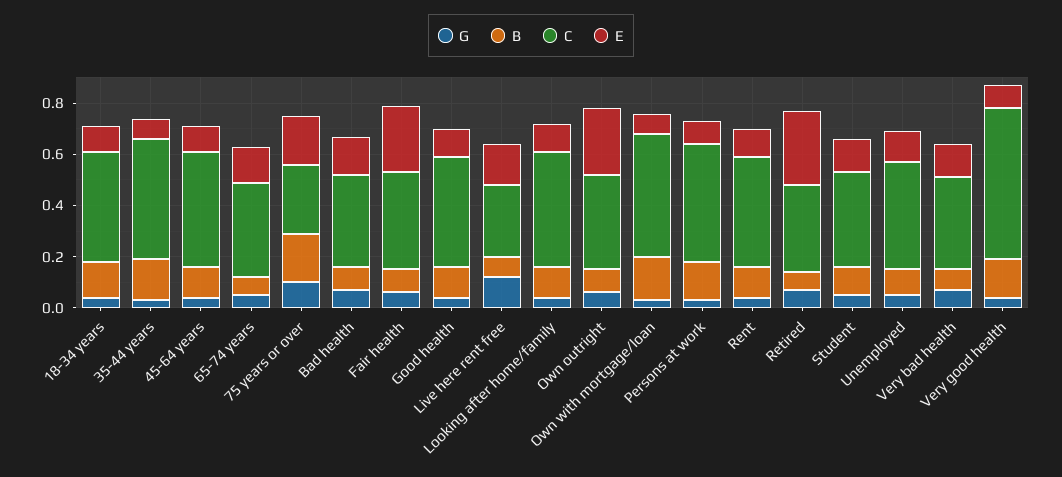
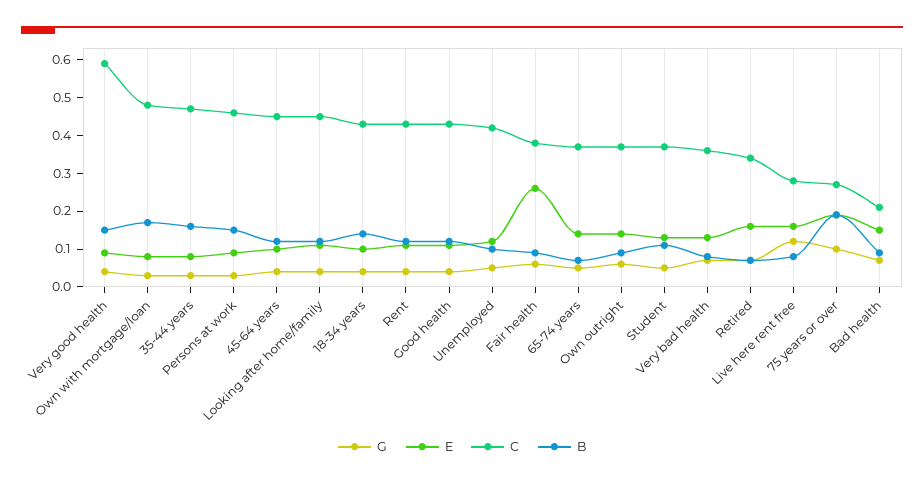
C, Bad health: 0.35 -> 0.2
E, Own outright: 0.25 -> 0.15
E, Retired: 0.3 -> 0.15

